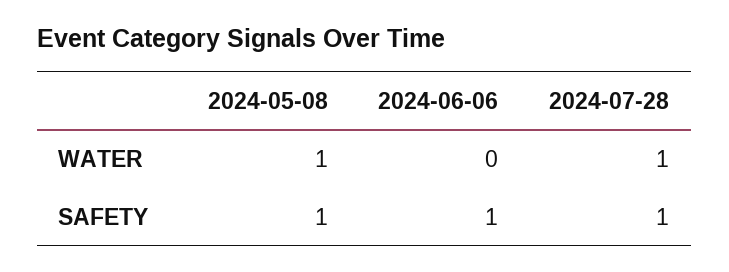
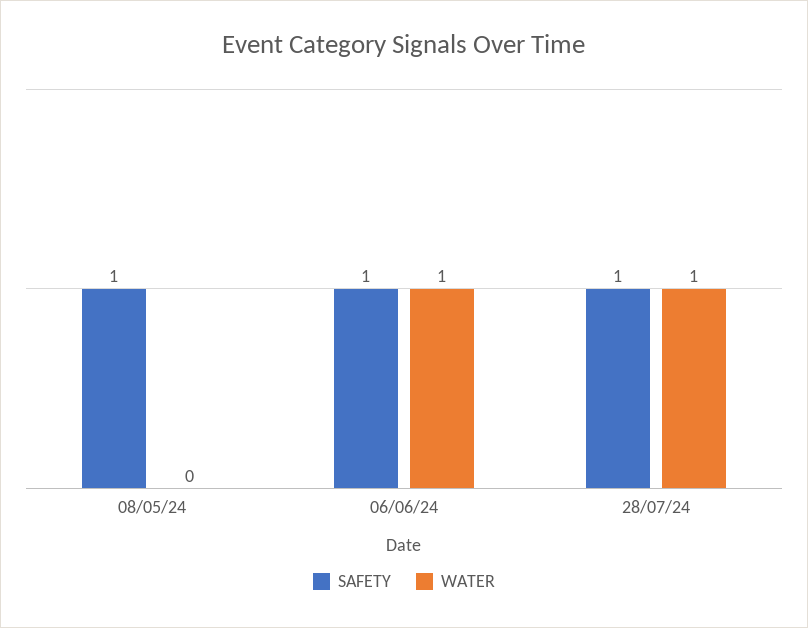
WATER, 2024-05-08: 1 -> 0
WATER, 2024-06-06: 0 -> 1

